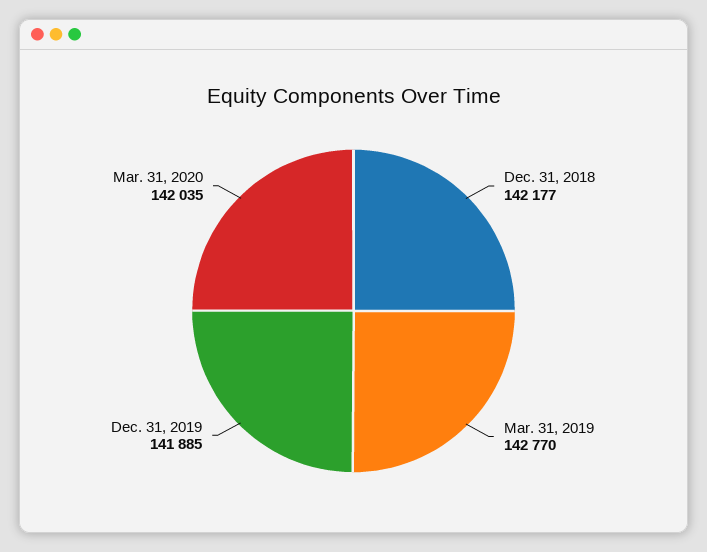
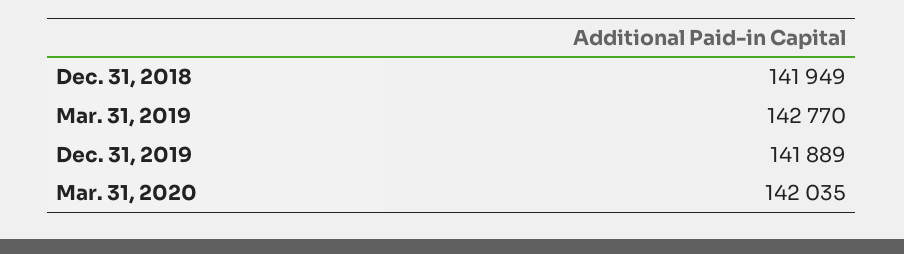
Dec. 31, 2018: 142177 -> 141949
Dec. 31, 2019: 141885 -> 141889

